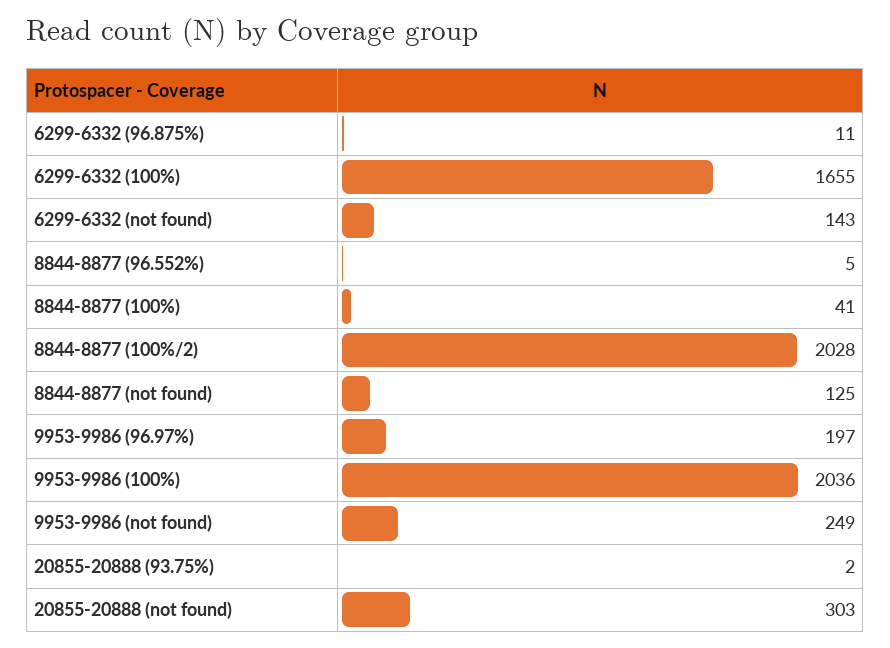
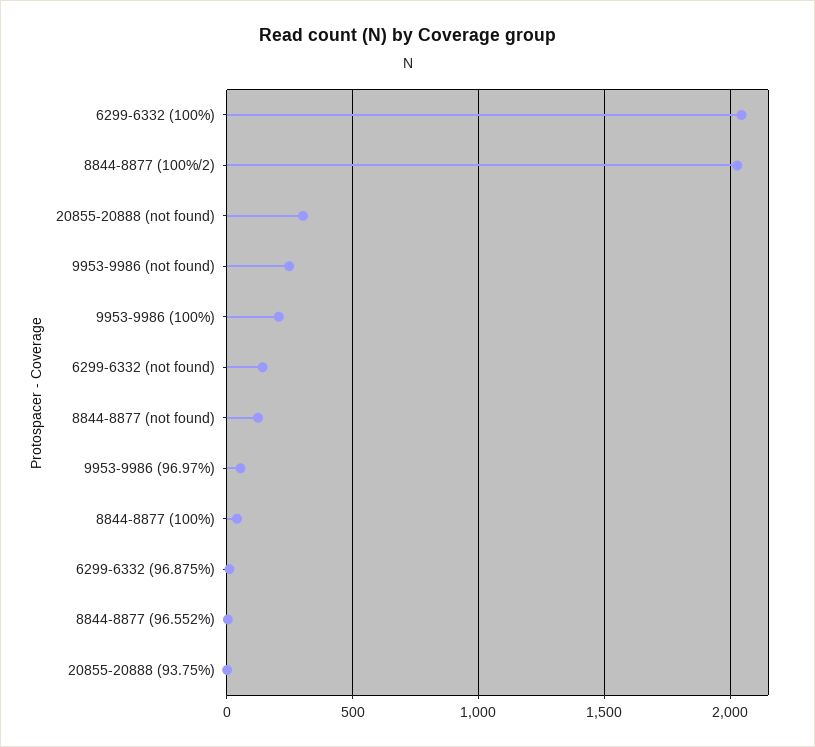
6299-6332 (100%): 1655 -> 2050
9953-9986 (96.97%): 197 -> 50
9953-9986 (100%): 2036 -> 200

